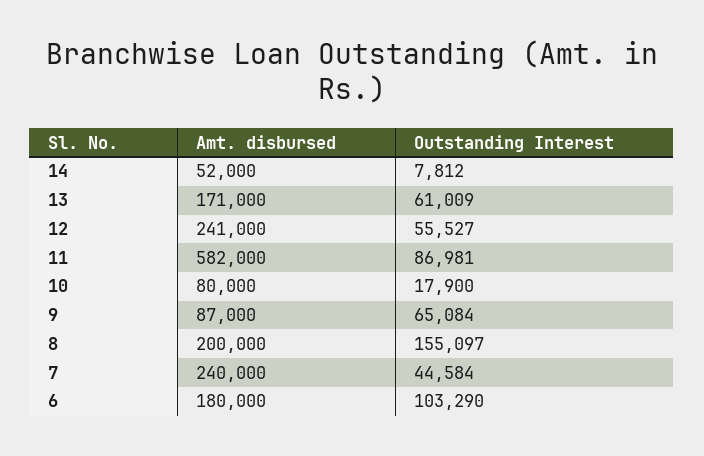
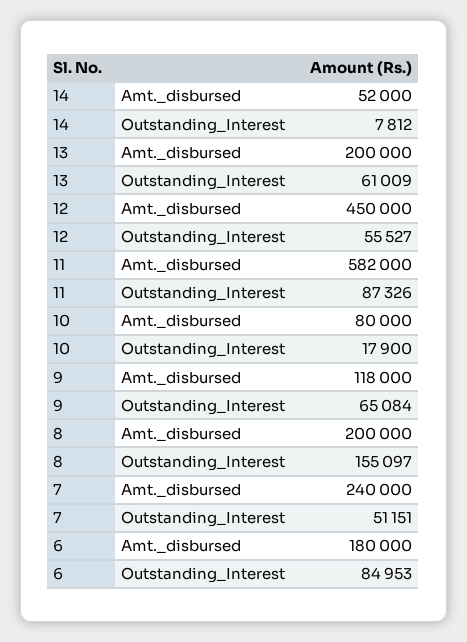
Amt. disbursed, 13: 171000 -> 200000
Amt. disbursed, 12: 241000 -> 450000
Outstanding Interest, 11: 86981 -> 87326
Amt. disbursed, 9: 87000 -> 118000
Outstanding Interest, 7: 44584 -> 51151
Outstanding Interest, 6: 103290 -> 84953

